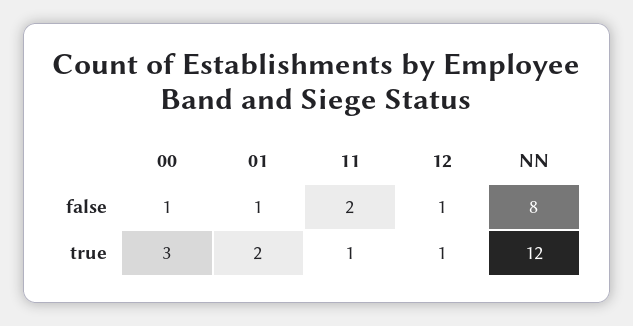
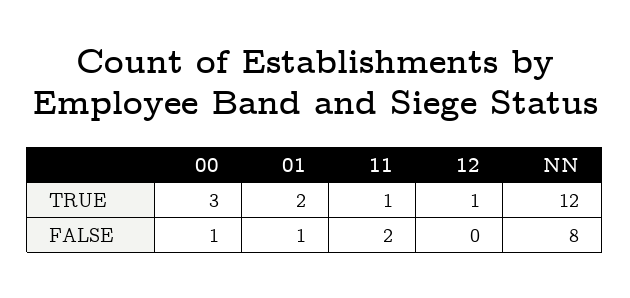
12, false: 1 -> 0

